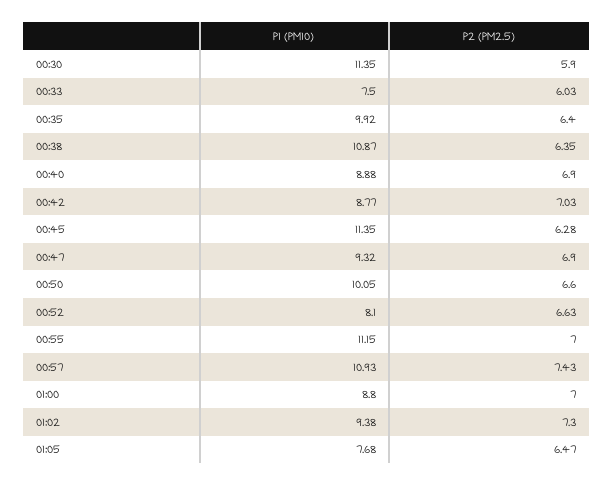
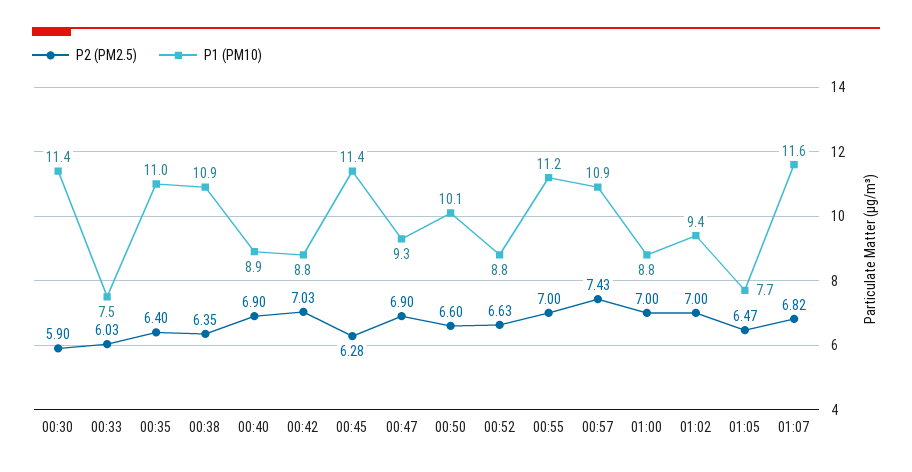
P1 (PM10), 00:35: 9.92 -> 11
P1 (PM10), 00:52: 8.1 -> 8.8
P2 (PM2.5), 01:02: 7.3 -> 7
P2 (PM2.5), 01:07: none -> 6.82
P1 (PM10), 01:07: none -> 11.6

